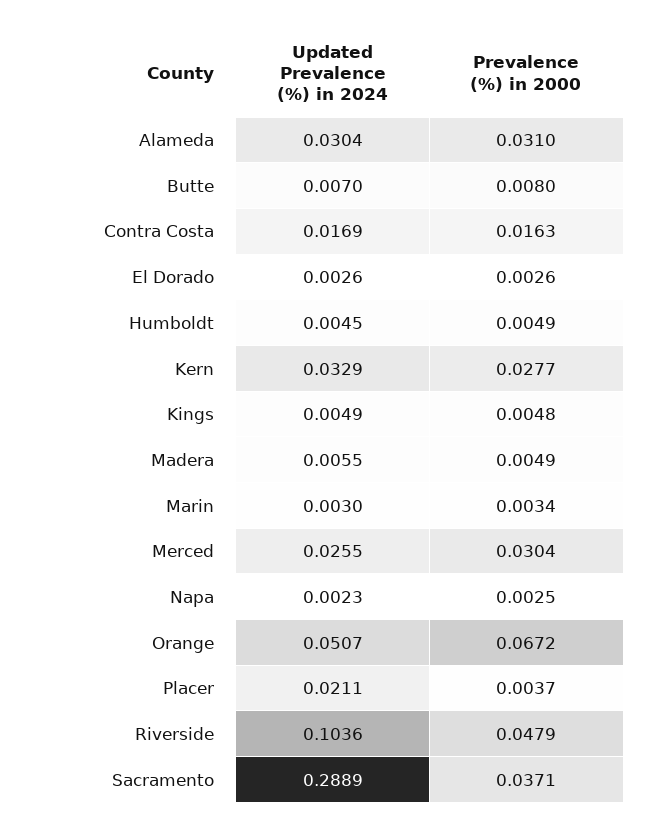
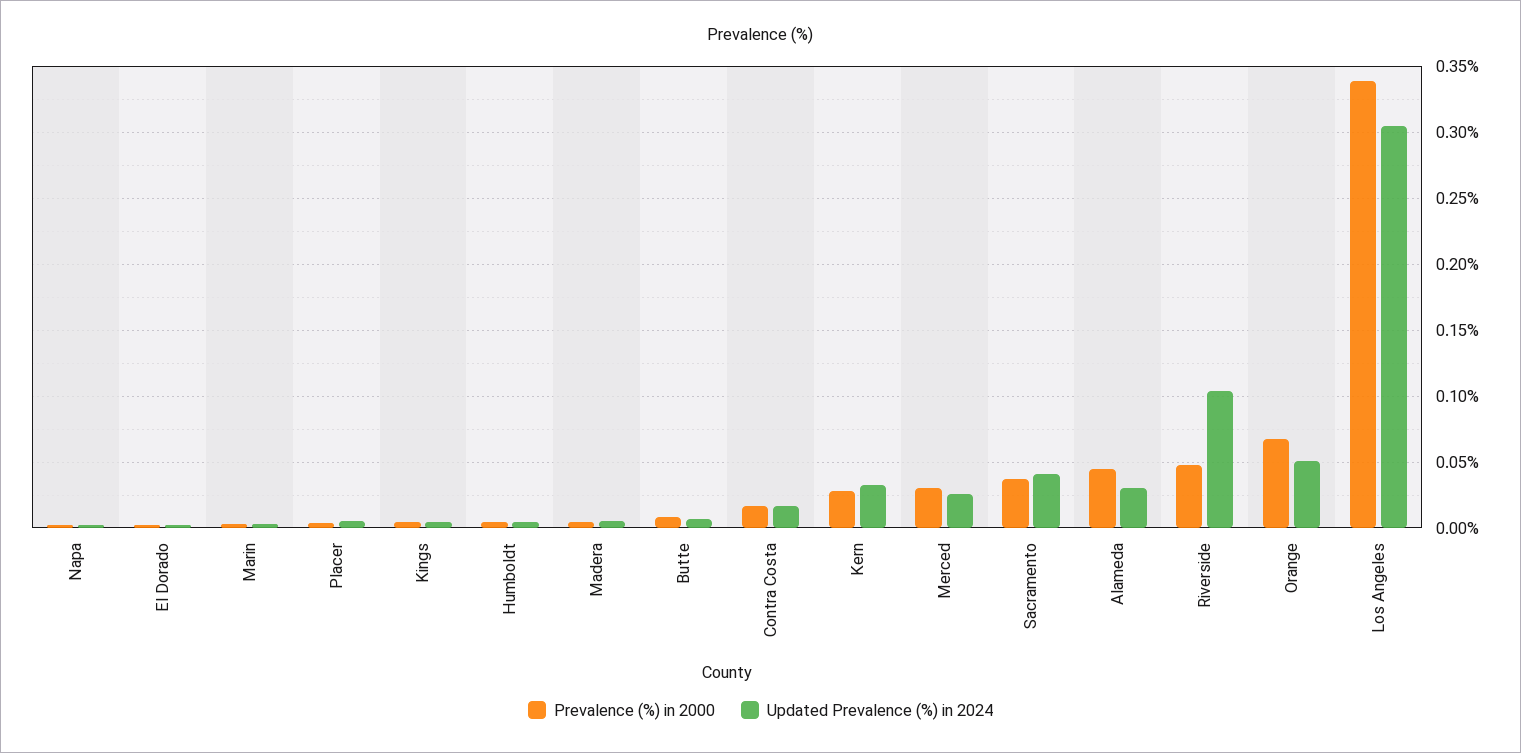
Prevalence (%) in 2000, Alameda: 0.031 -> 0.045
Updated Prevalence (%) in 2024, Placer: 0.0211 -> 0.005
Updated Prevalence (%) in 2024, Sacramento: 0.2889 -> 0.04
Prevalence (%) in 2000, Los Angeles: none -> 0.34
Updated Prevalence (%) in 2024, Los Angeles: none -> 0.305

